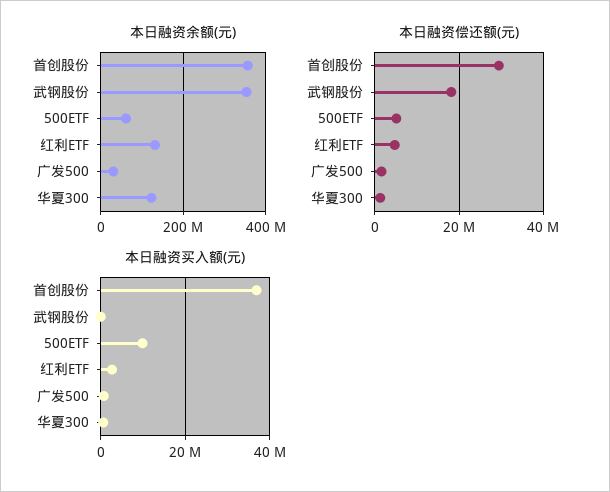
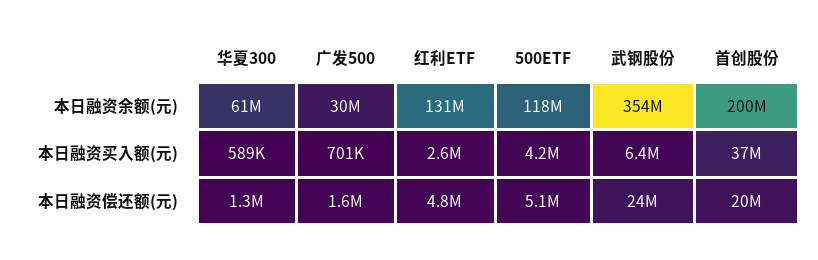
本日融资余额(元), 首创股份: 360000000 -> 200000000
本日融资余额(元), 500ETF: 60000000 -> 118000000
本日融资余额(元), 华夏300: 120000000 -> 61000000
本日融资偿还额(元), 首创股份: 30000000 -> 20000000
本日融资偿还额(元), 武钢股份: 18000000 -> 24000000
本日融资买入额(元), 武钢股份: 0 -> 6400000
本日融资买入额(元), 500ETF: 10000000 -> 4200000

